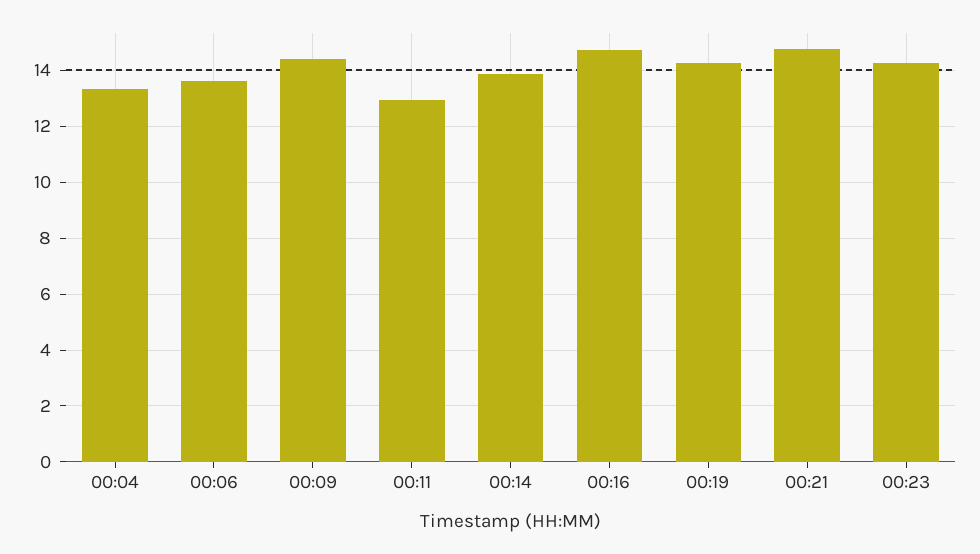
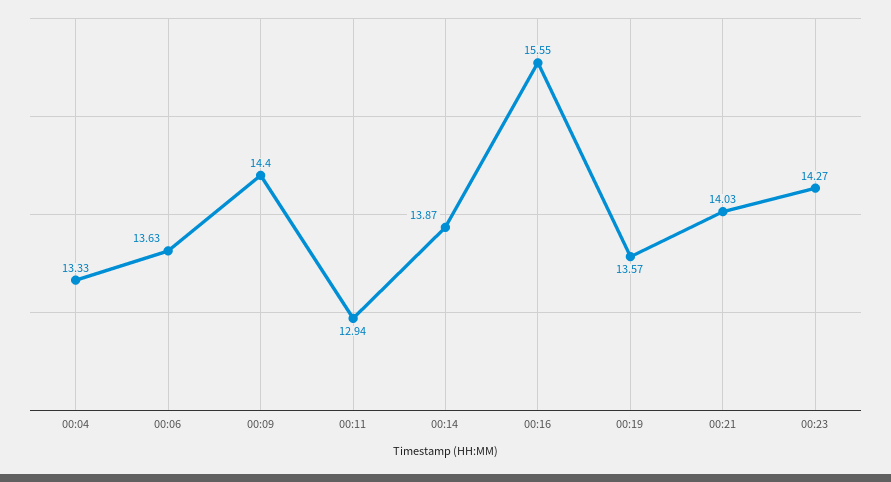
00:16: 14.75 -> 15.55
00:19: 14.25 -> 13.57
00:21: 14.75 -> 14.03

